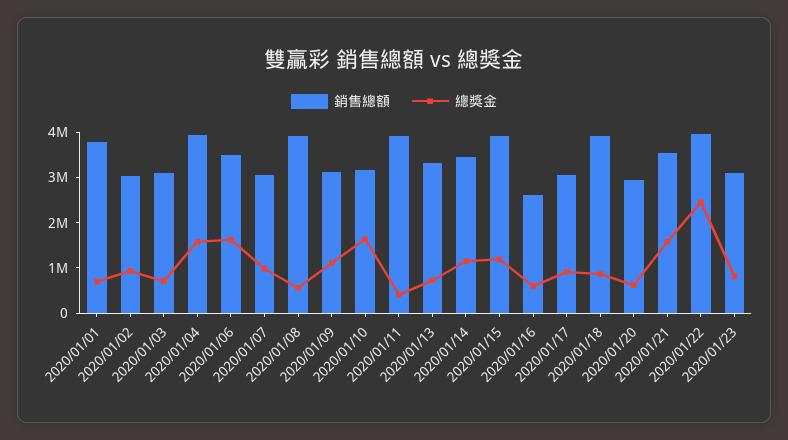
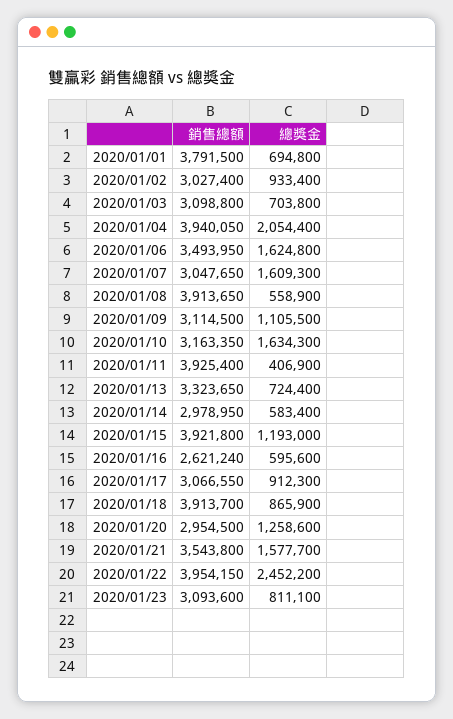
總獎金, 2020/01/04: 1600000 -> 2054400
總獎金, 2020/01/07: 1000000 -> 1609300
銷售總額, 2020/01/14: 3400000 -> 2978950
總獎金, 2020/01/14: 1200000 -> 583400
總獎金, 2020/01/20: 600000 -> 1258600

